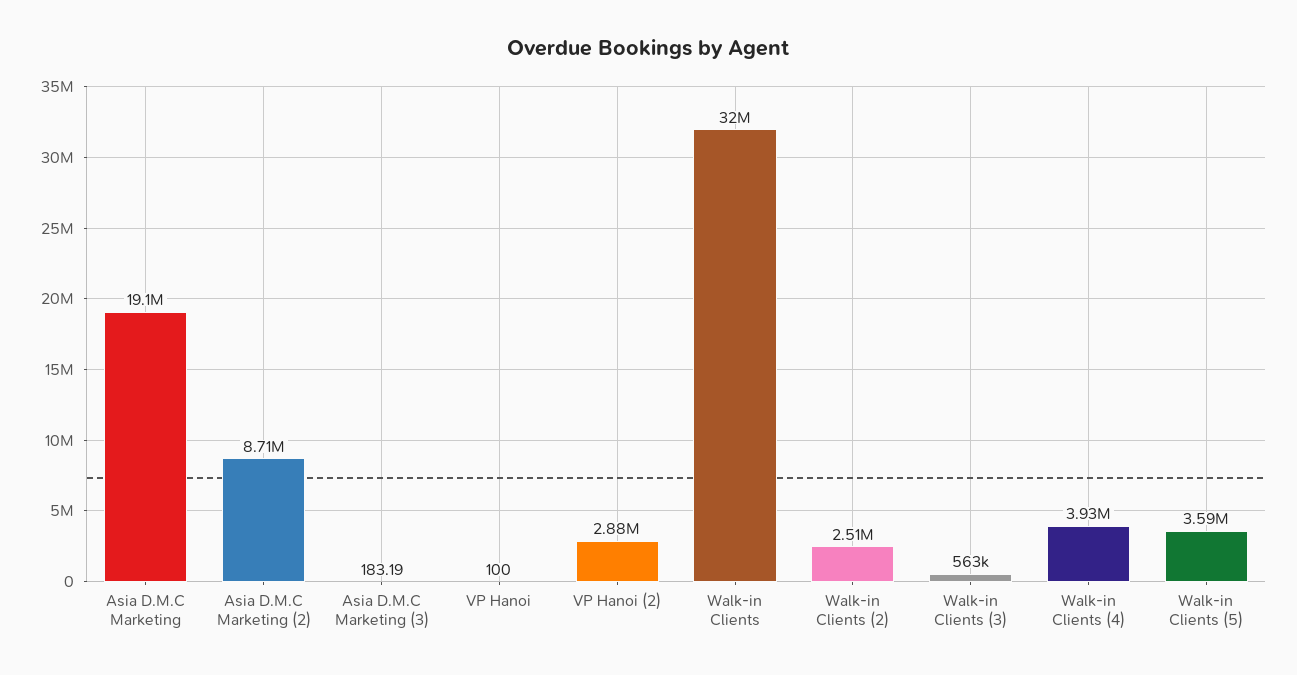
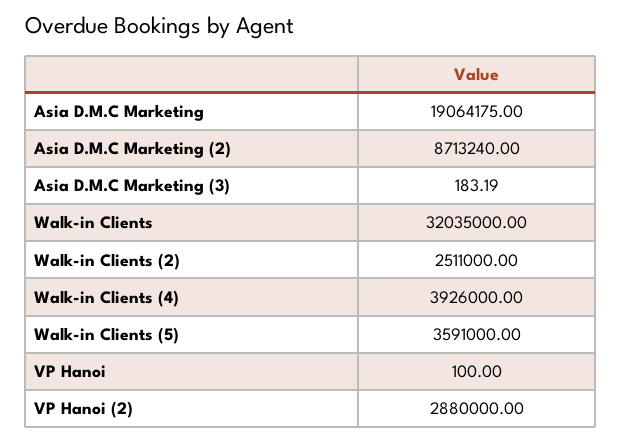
Walk-in Clients (3): 563000 -> none

